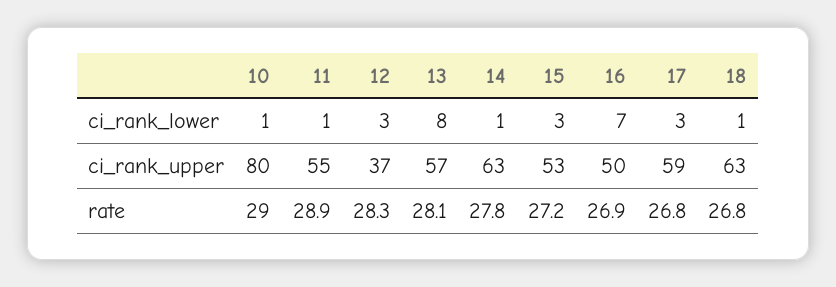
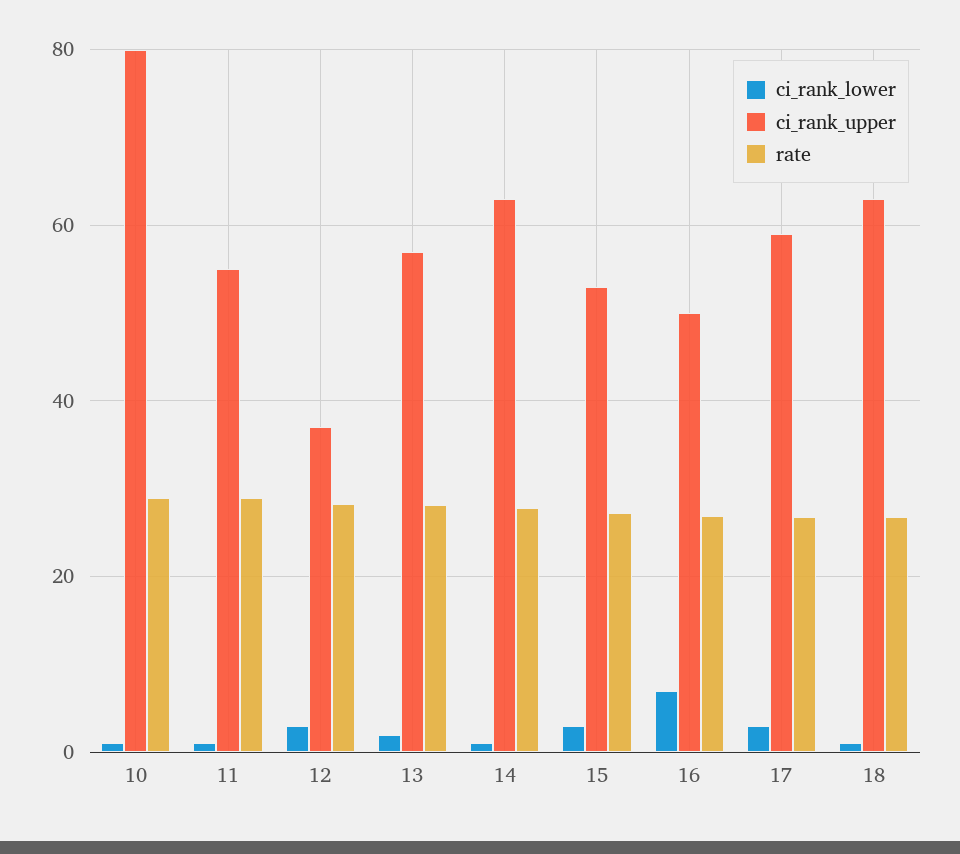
ci_rank_lower, 13: 8 -> 2

